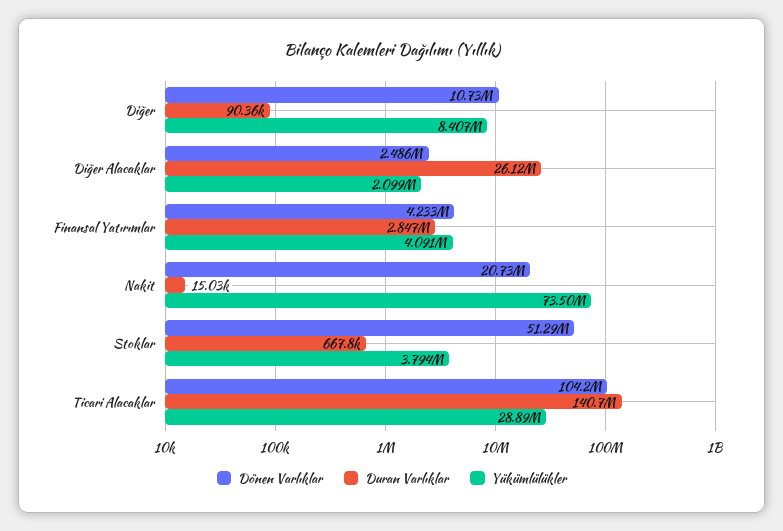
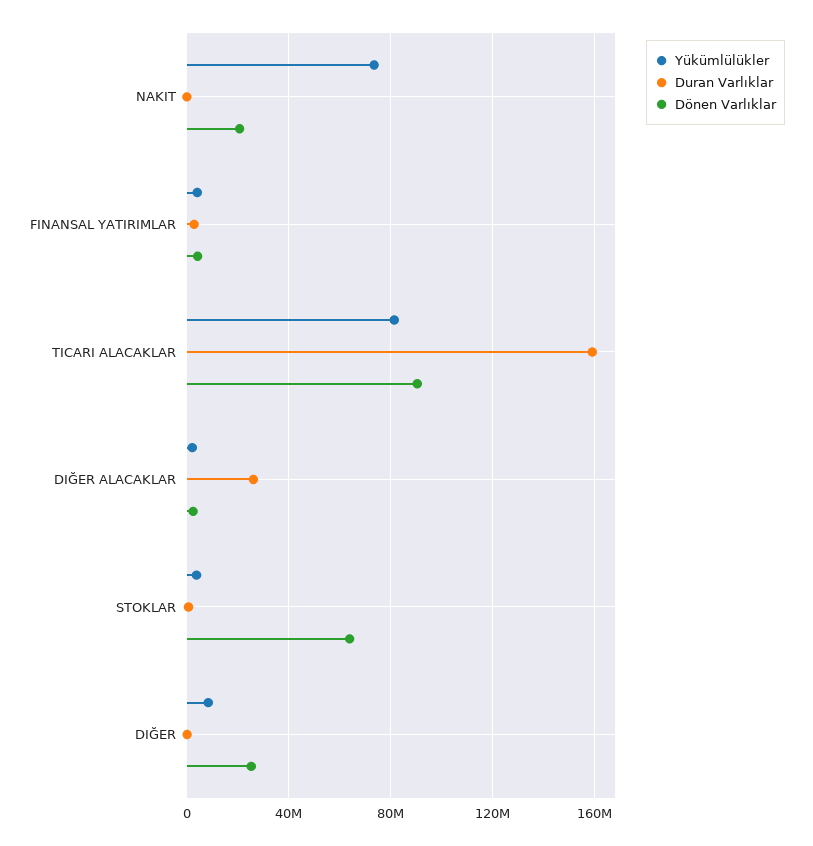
Dönen Varlıklar, Diğer: 10730000 -> 25000000
Dönen Varlıklar, Stoklar: 51290000 -> 65000000
Dönen Varlıklar, Ticari Alacaklar: 104200000 -> 90000000
Duran Varlıklar, Ticari Alacaklar: 140700000 -> 160000000
Yükümlülükler, Ticari Alacaklar: 28890000 -> 80000000

